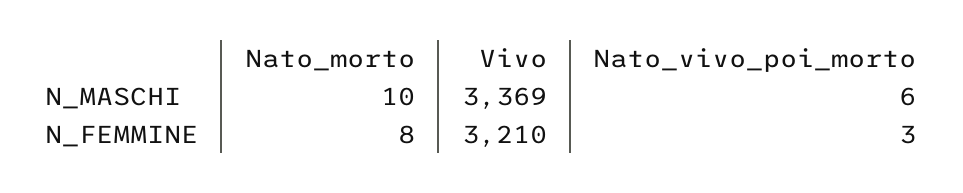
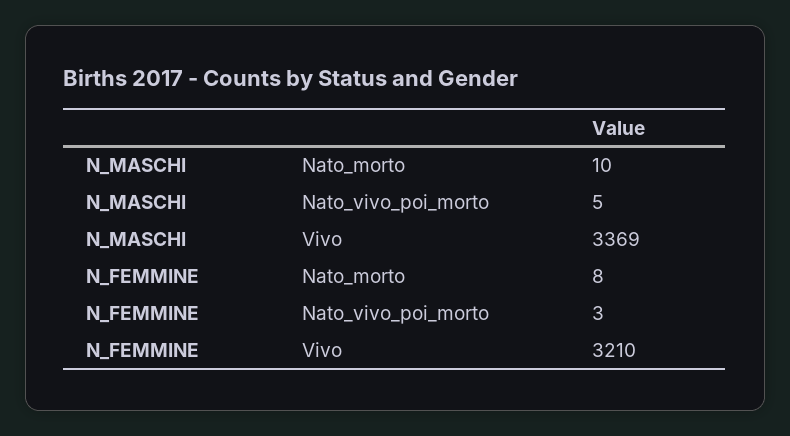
Nato_vivo_poi_morto, N_MASCHI: 6 -> 5

